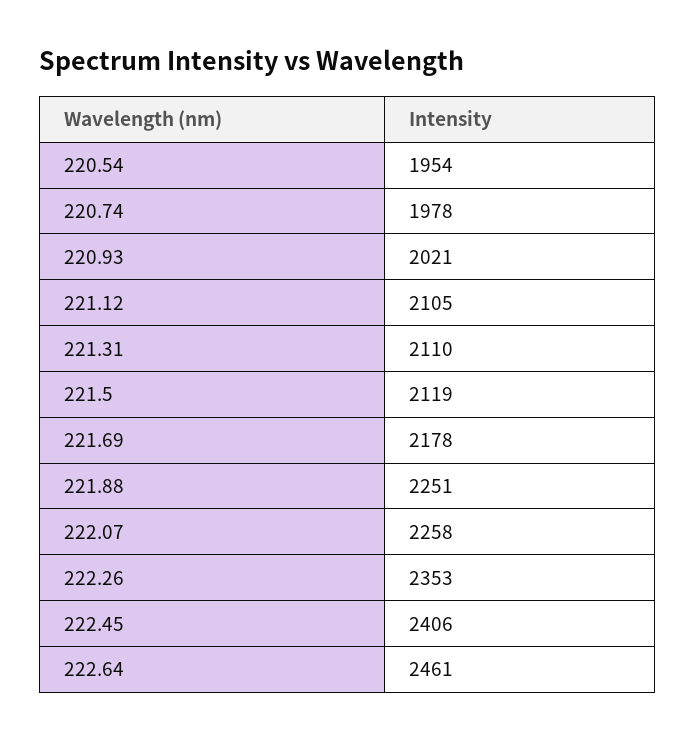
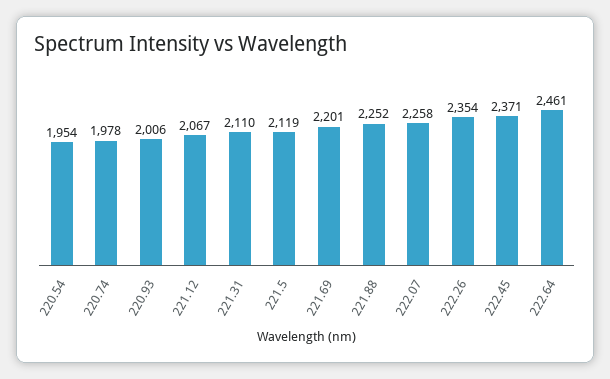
220.93: 2021 -> 2006
221.12: 2105 -> 2067
221.69: 2178 -> 2201
221.88: 2251 -> 2252
222.26: 2353 -> 2354
222.45: 2406 -> 2371

